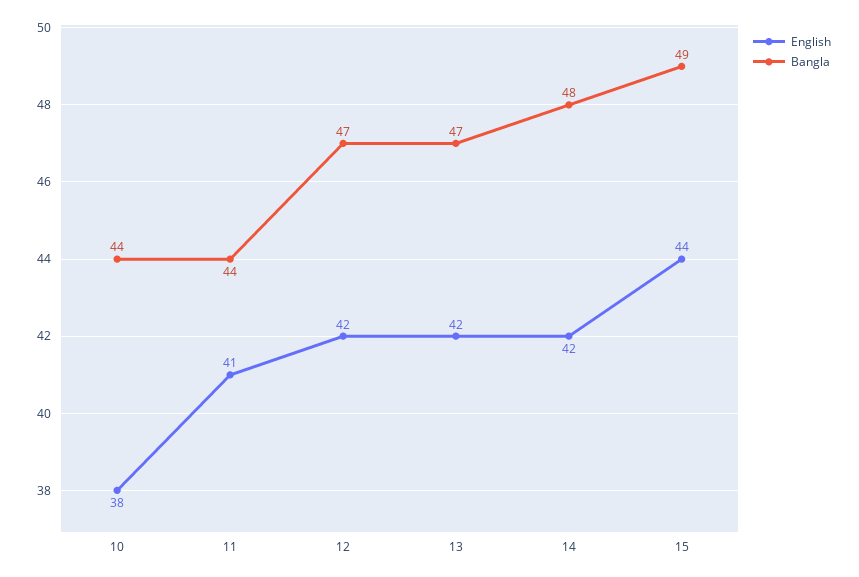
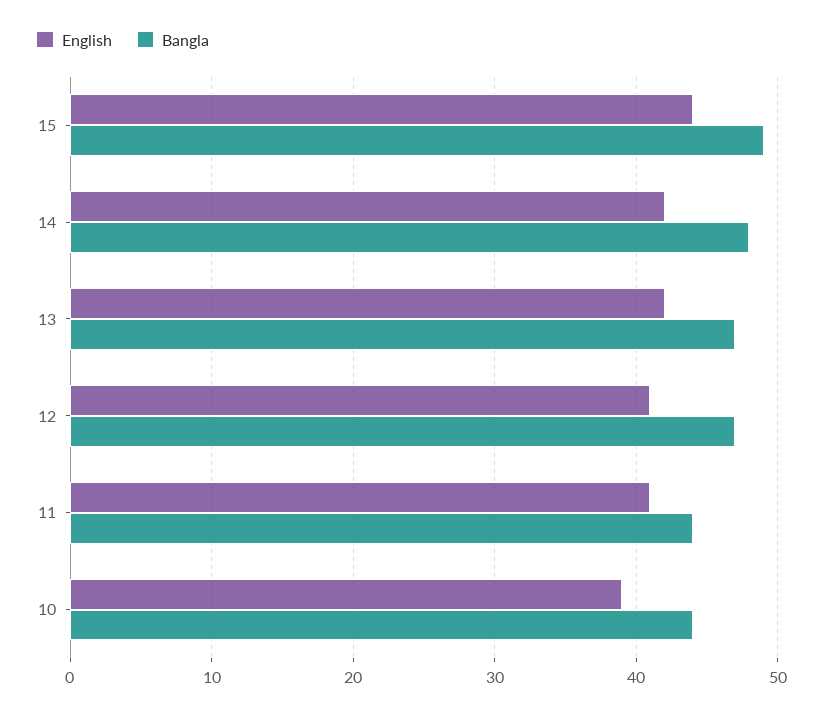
English, 10: 38 -> 39
English, 12: 42 -> 41

